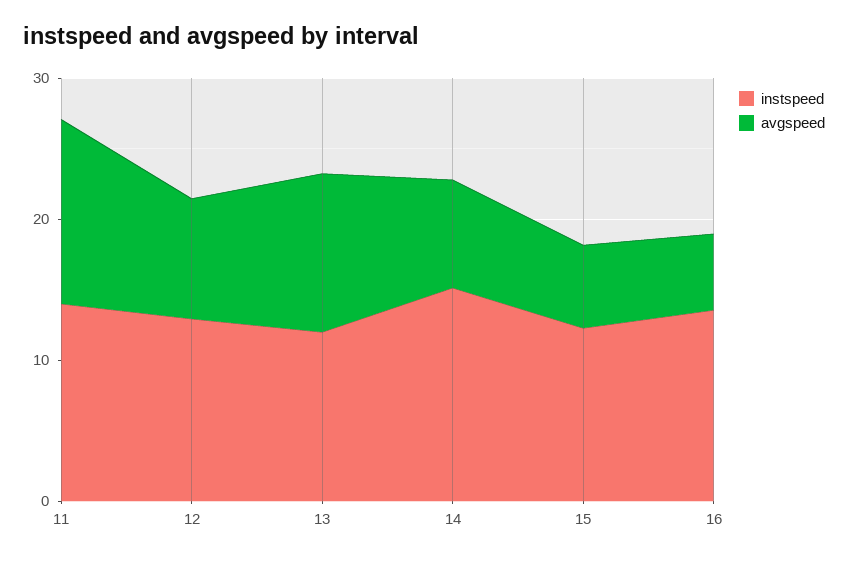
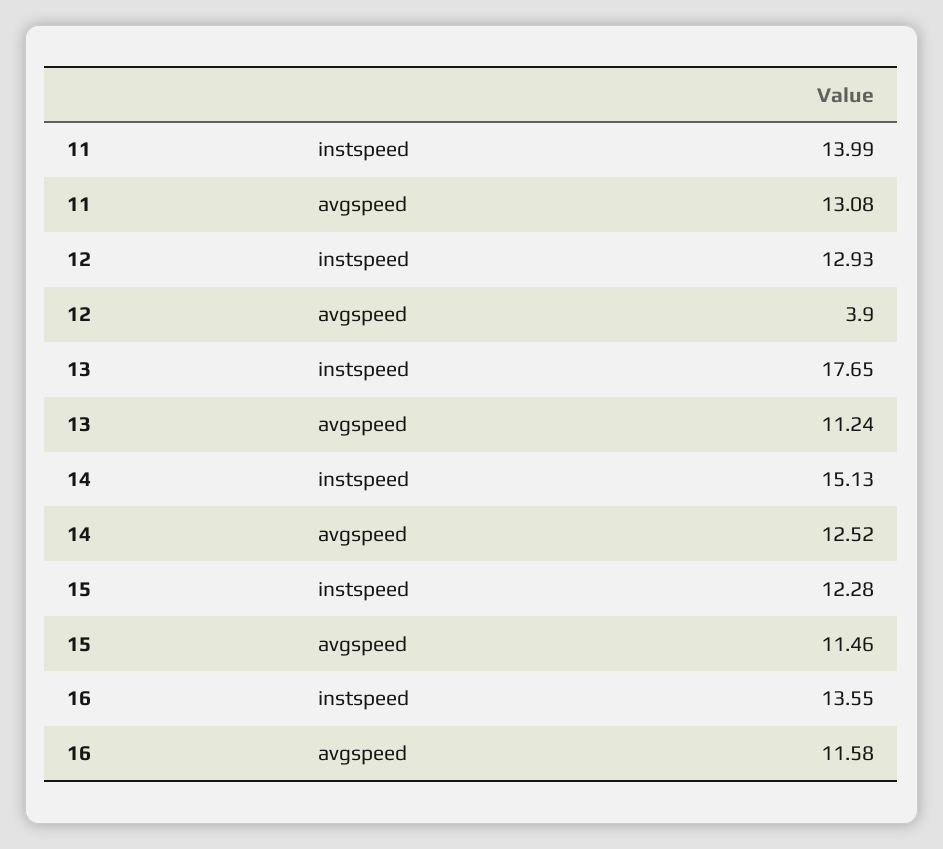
avgspeed, 12: 8 -> 3.9
instspeed, 13: 12 -> 17.65
avgspeed, 14: 8 -> 12.52
avgspeed, 15: 6 -> 11.46
avgspeed, 16: 6 -> 11.58

